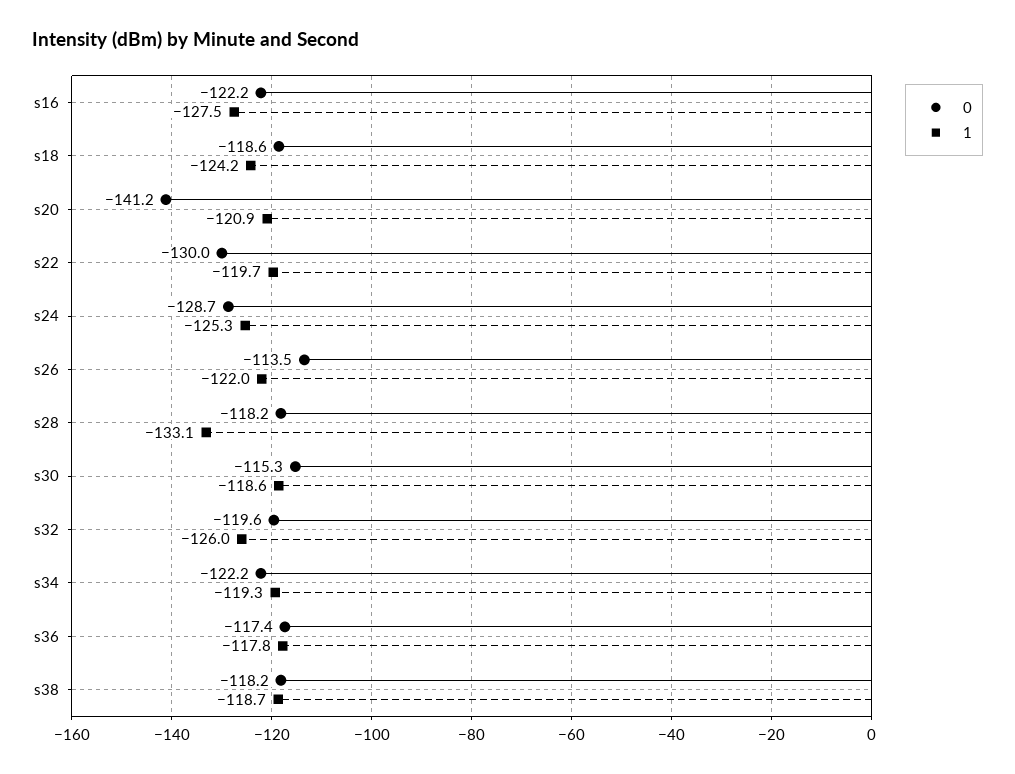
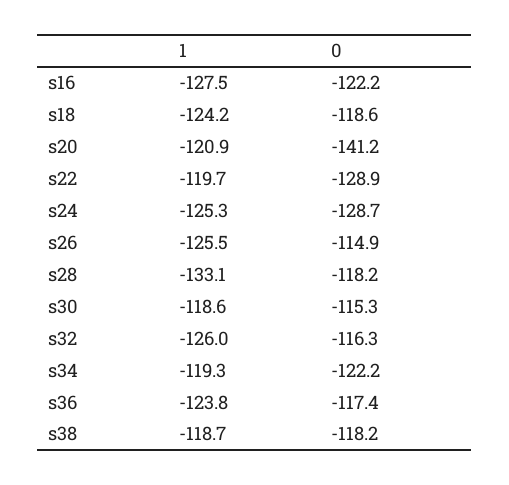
0, s22: -130 -> -128.9
0, s26: -113.5 -> -114.9
1, s26: -122 -> -125.5
0, s32: -119.6 -> -116.3
1, s36: -117.8 -> -123.8

